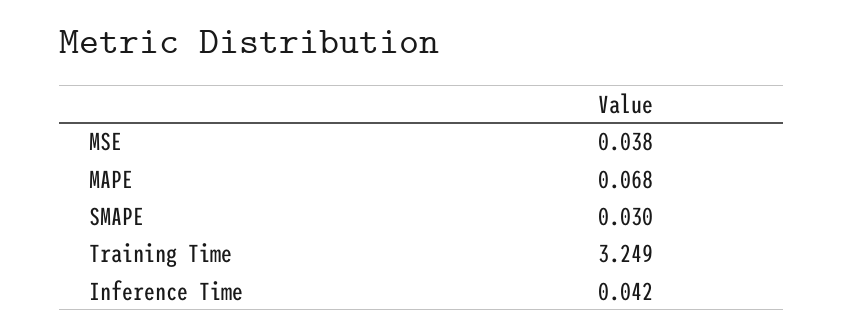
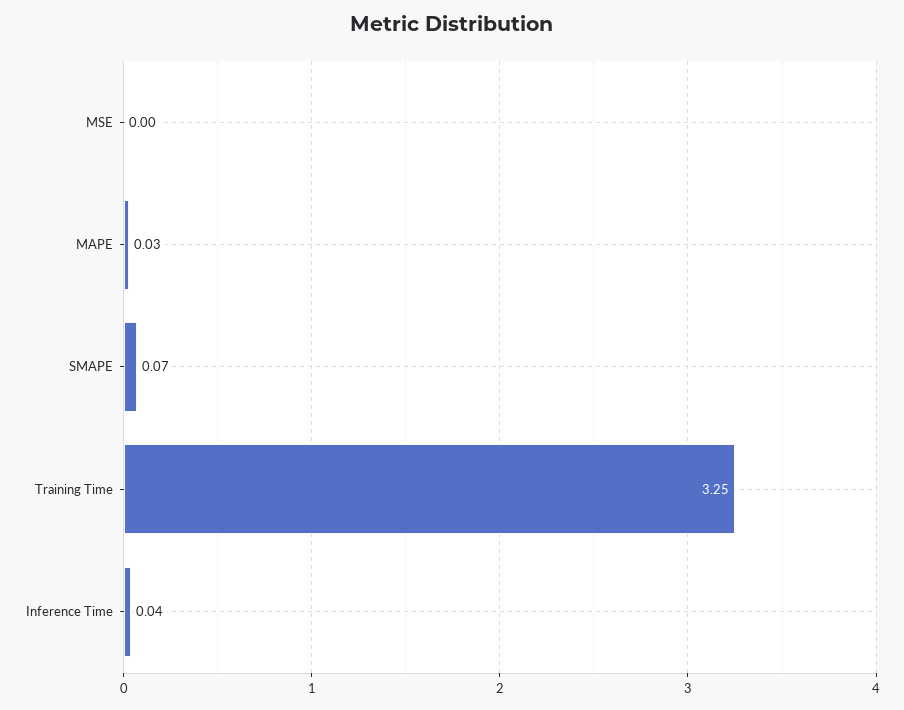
MSE: 0.038 -> 0
MAPE: 0.068 -> 0.03
SMAPE: 0.03 -> 0.07

